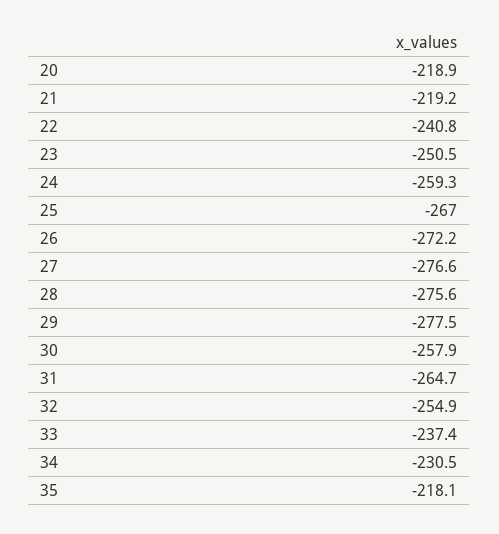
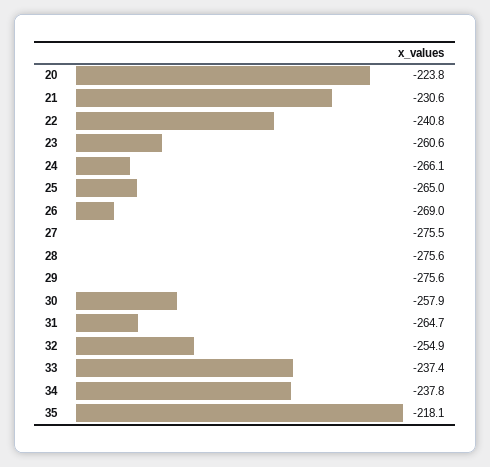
20: -218.9 -> -223.8
21: -219.2 -> -230.6
23: -250.5 -> -260.6
24: -259.3 -> -266.1
25: -267 -> -265
26: -272.2 -> -269
27: -276.6 -> -275.5
29: -277.5 -> -275.6
34: -230.5 -> -237.8

